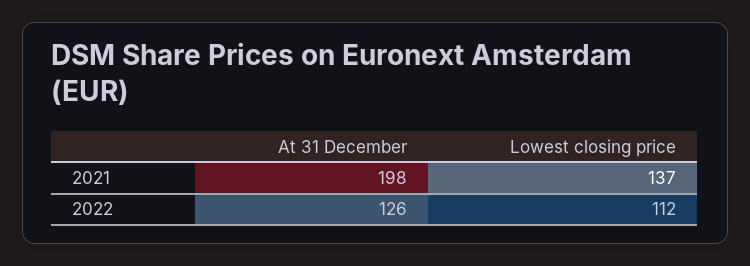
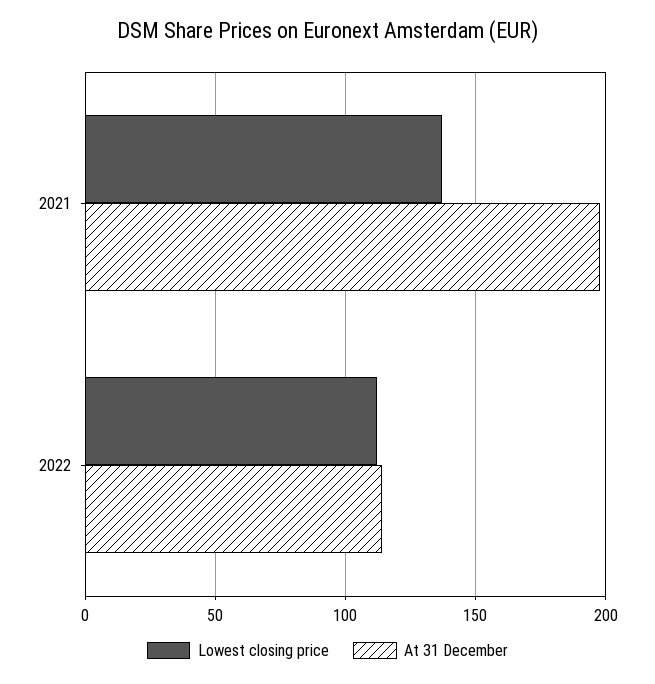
At 31 December, 2022: 126 -> 115

